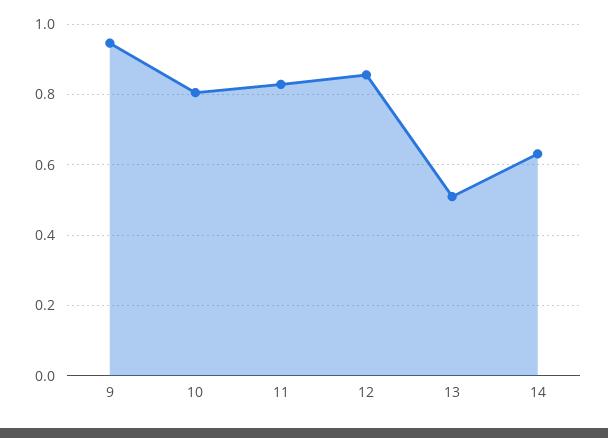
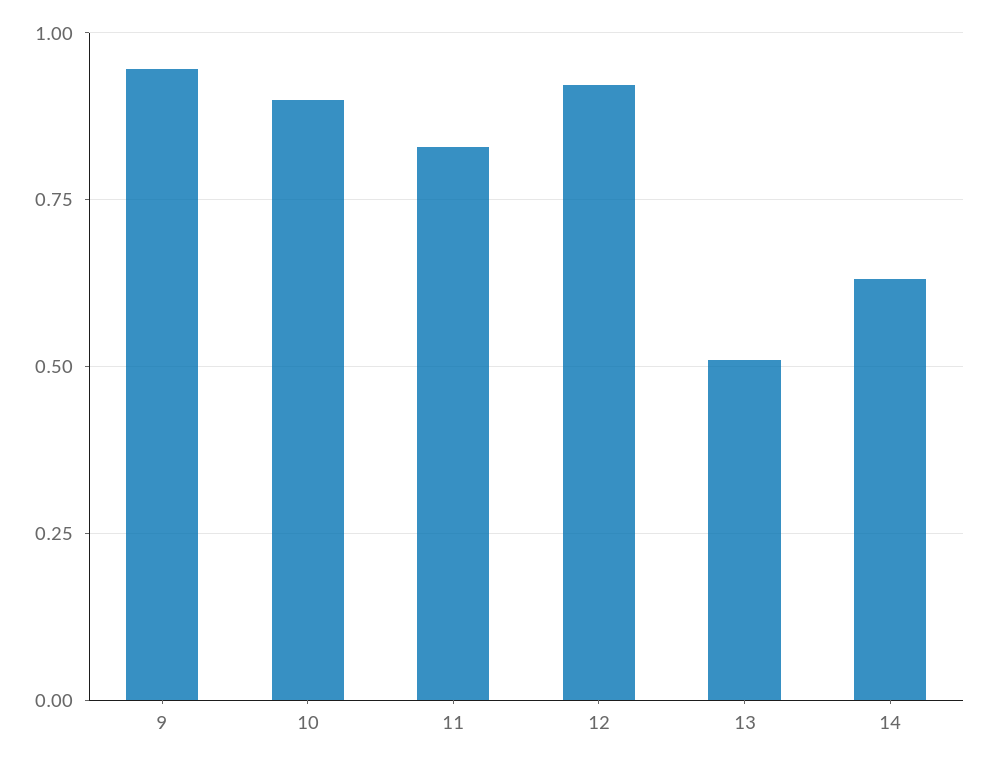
10: 0.8 -> 0.9
12: 0.86 -> 0.925

